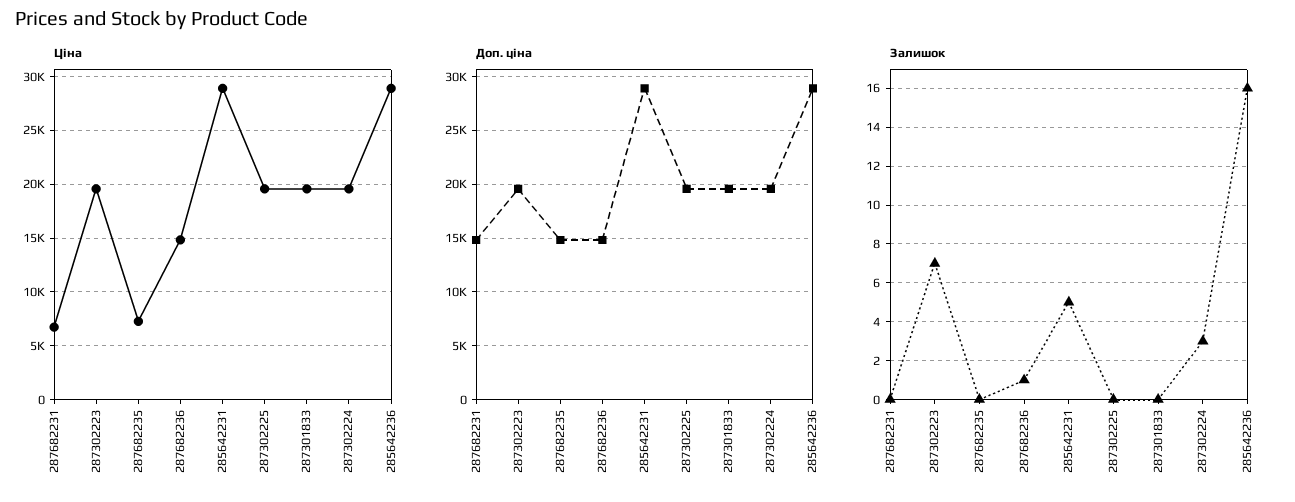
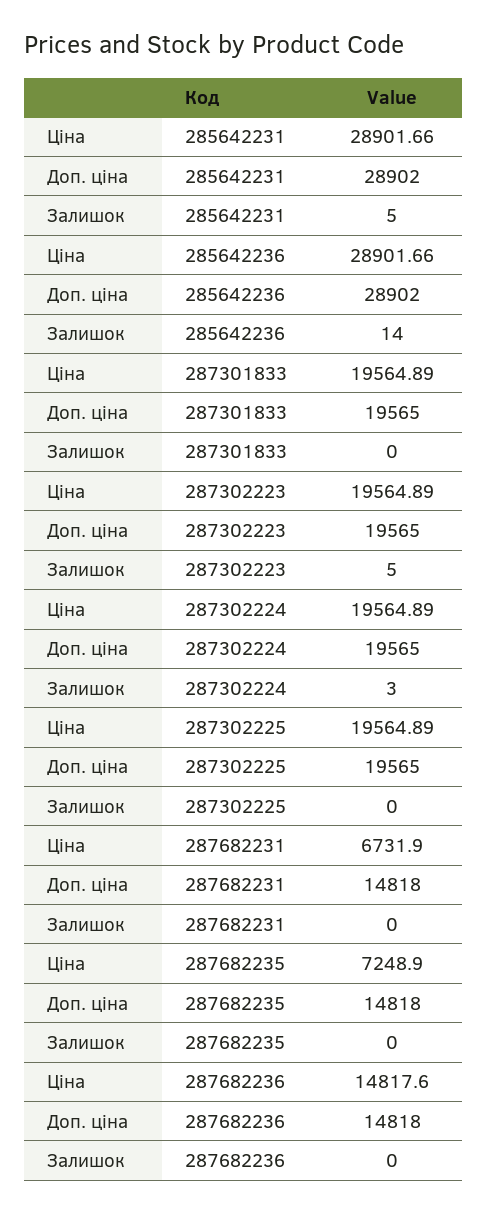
Залишок, 287302223: 7 -> 5
Залишок, 287682236: 1 -> 0
Залишок, 285642236: 16 -> 14

